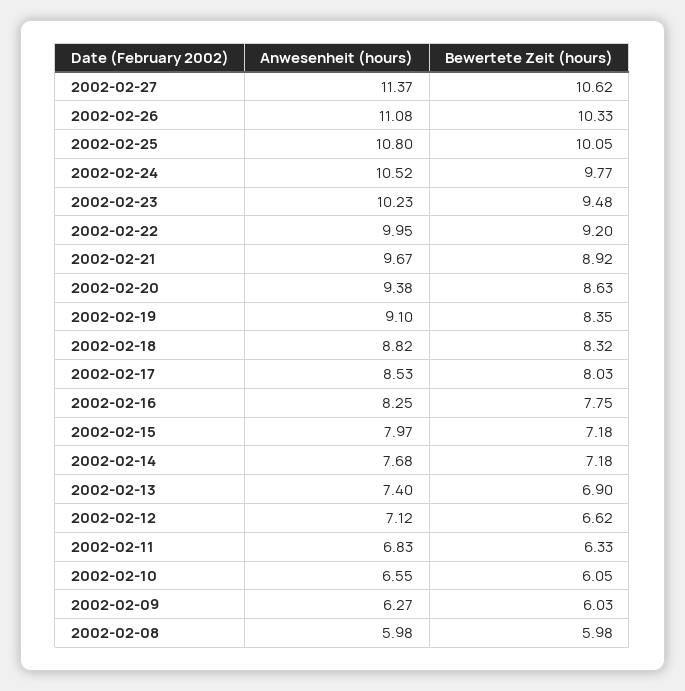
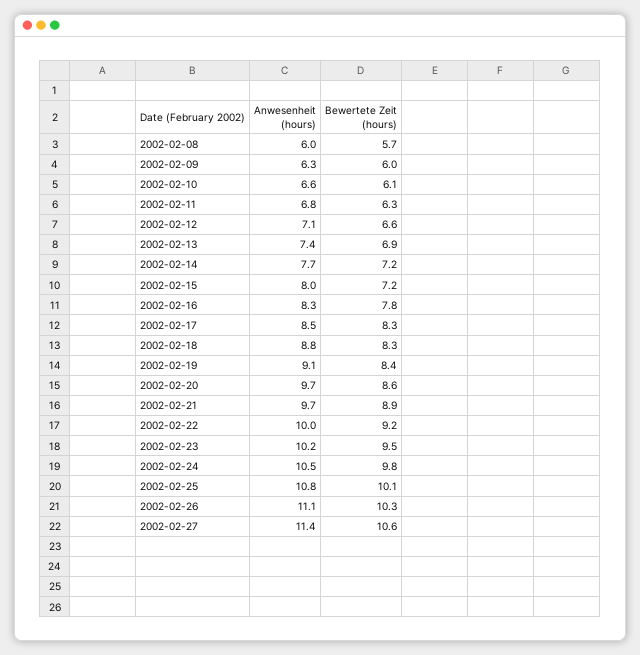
Anwesenheit (hours), 2002-02-20: 9.38 -> 9.7
Bewertete Zeit (hours), 2002-02-17: 8.03 -> 8.3
Bewertete Zeit (hours), 2002-02-08: 5.98 -> 5.7

